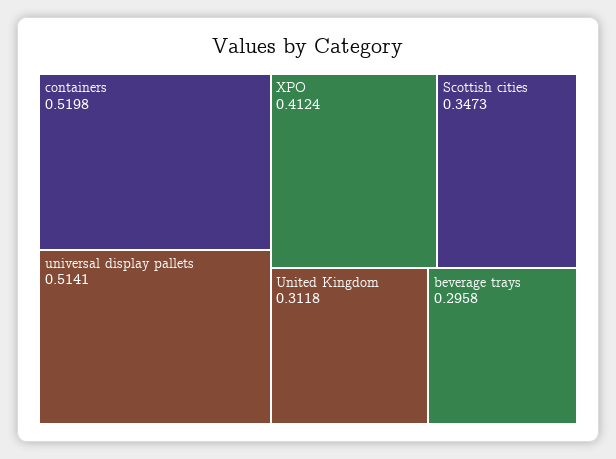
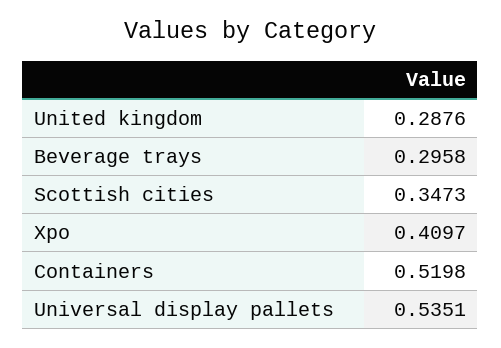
universal display pallets: 0.5141 -> 0.5351
XPO: 0.4124 -> 0.4097
United Kingdom: 0.3118 -> 0.2876

